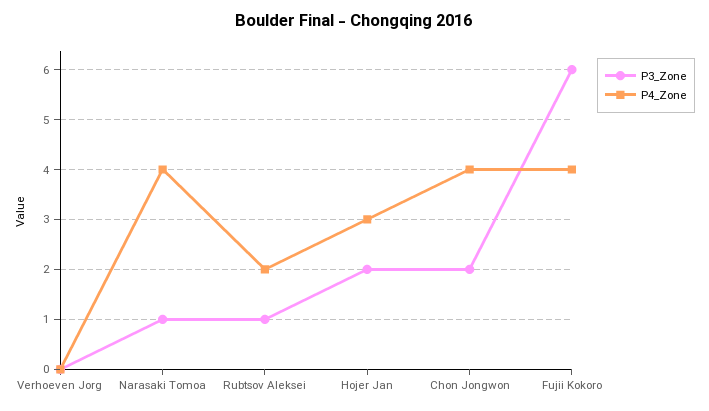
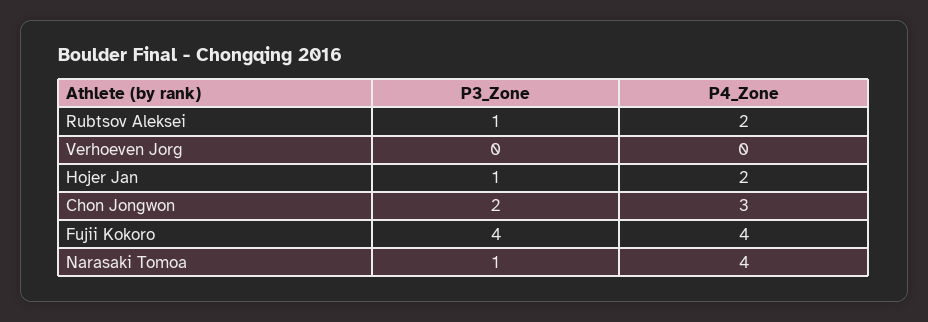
P3_Zone, Hojer Jan: 2 -> 1
P4_Zone, Hojer Jan: 3 -> 2
P4_Zone, Chon Jongwon: 4 -> 3
P3_Zone, Fujii Kokoro: 6 -> 4

